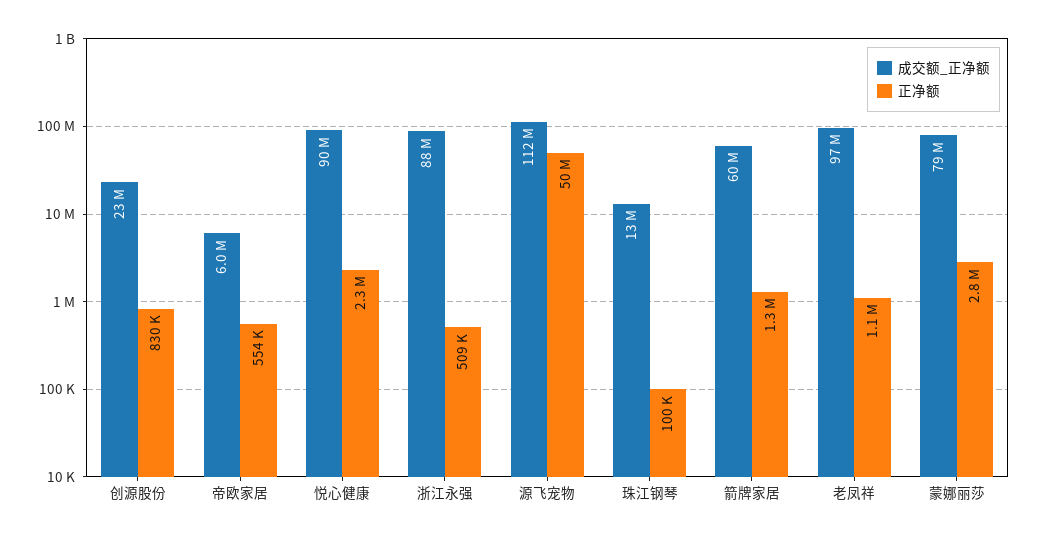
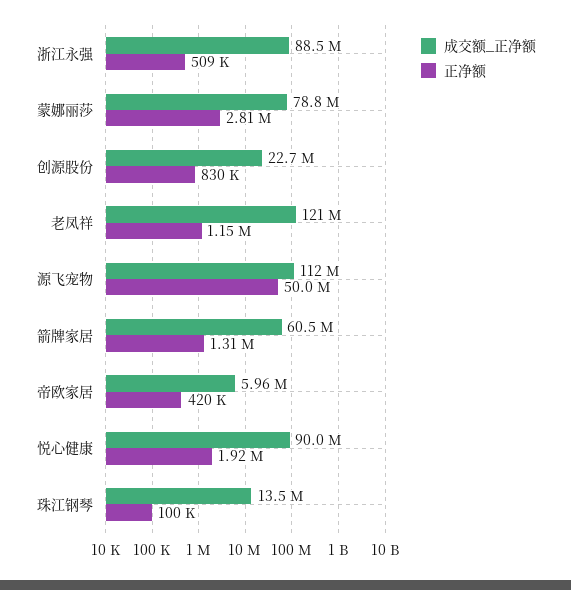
正净额, 帝欧家居: 554000 -> 420000
正净额, 悦心健康: 2300000 -> 1920000
成交额_正净额, 老凤祥: 97000000 -> 121000000

